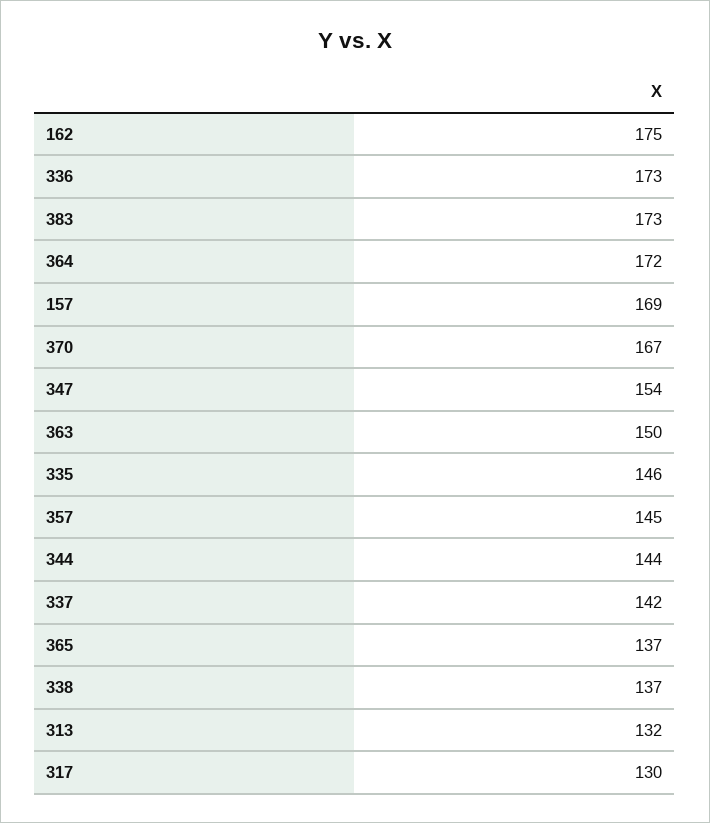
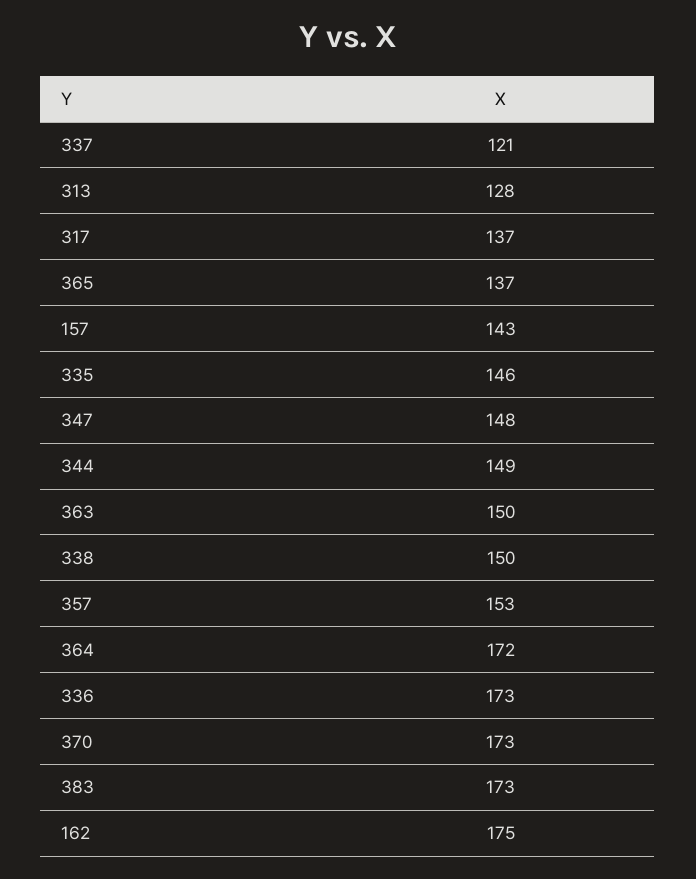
157: 169 -> 143
370: 167 -> 173
347: 154 -> 148
357: 145 -> 153
344: 144 -> 149
337: 142 -> 121
338: 137 -> 150
313: 132 -> 128
317: 130 -> 137

